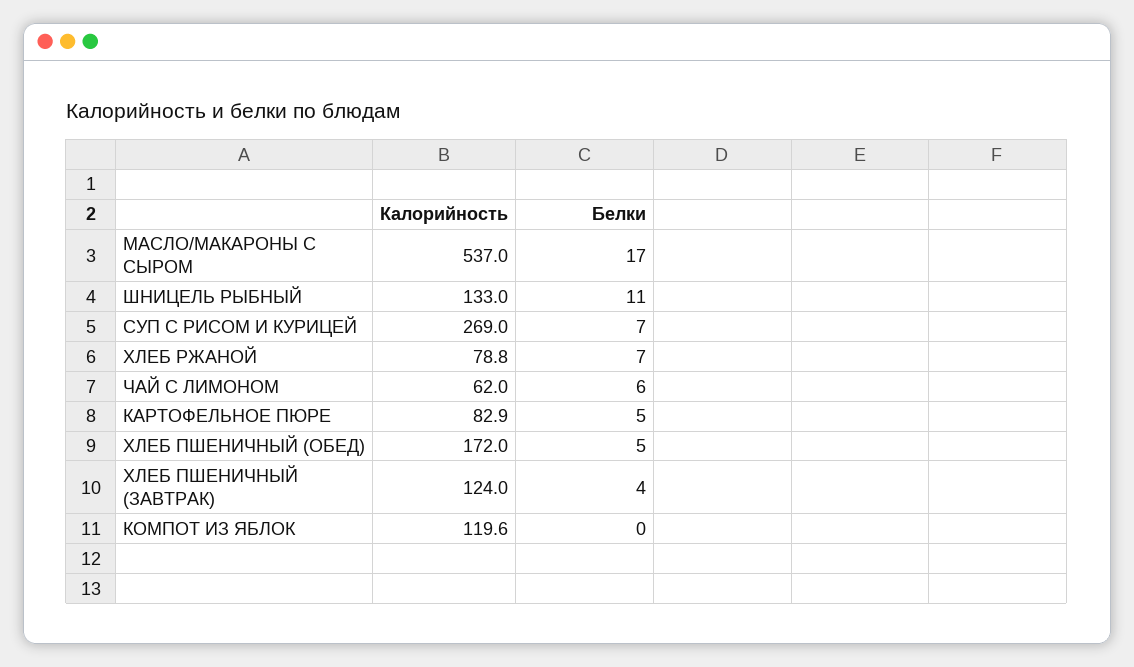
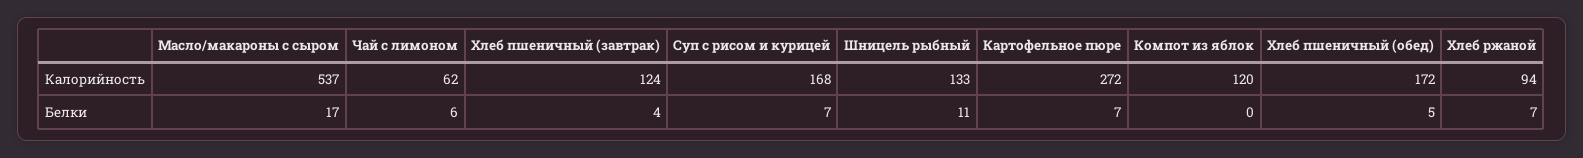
Калорийность, СУП С РИСОМ И КУРИЦЕЙ: 269 -> 168
Калорийность, ХЛЕБ РЖАНОЙ: 78.8 -> 94
Калорийность, КАРТОФЕЛЬНОЕ ПЮРЕ: 82.9 -> 272
Белки, КАРТОФЕЛЬНОЕ ПЮРЕ: 5 -> 7

